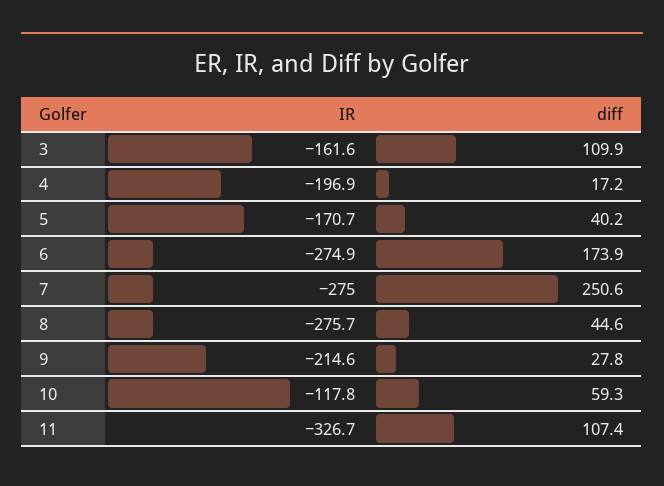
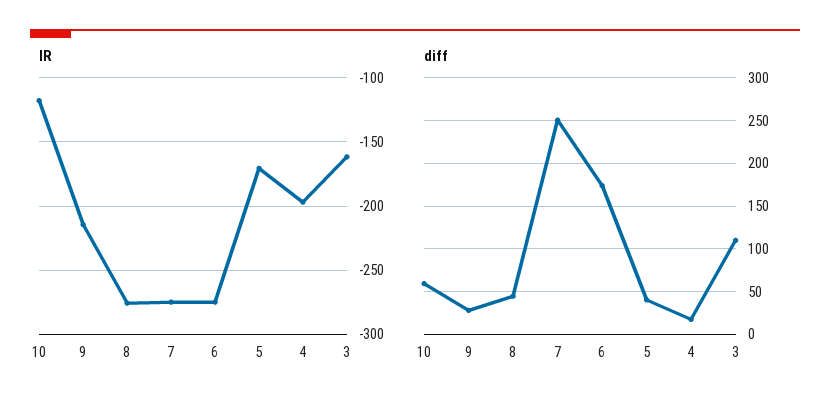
IR, 11: -326.7 -> none
diff, 11: 107.4 -> none

